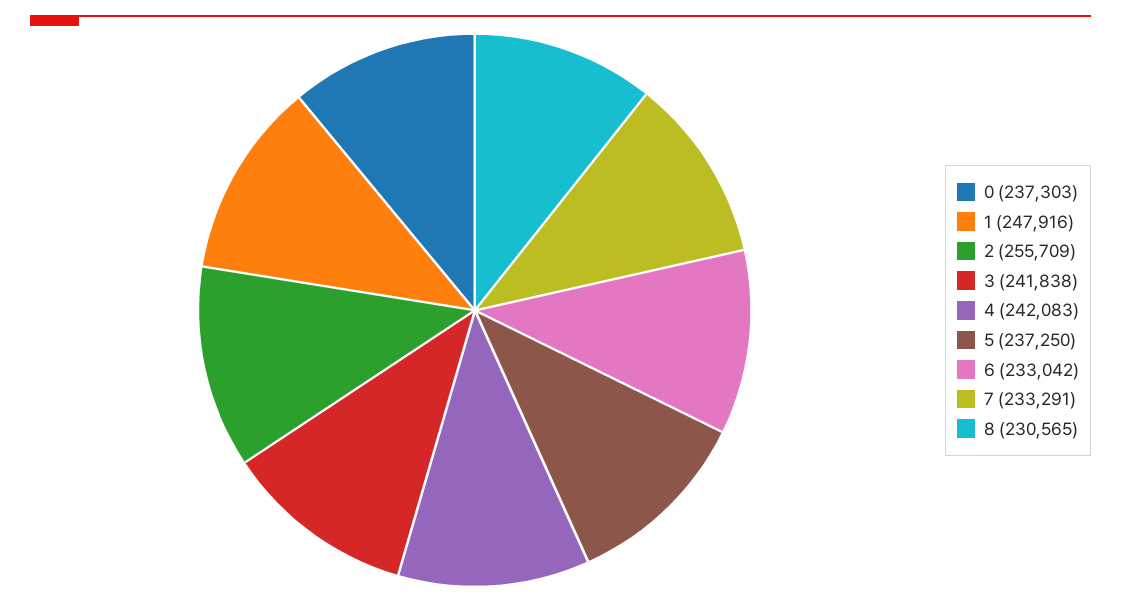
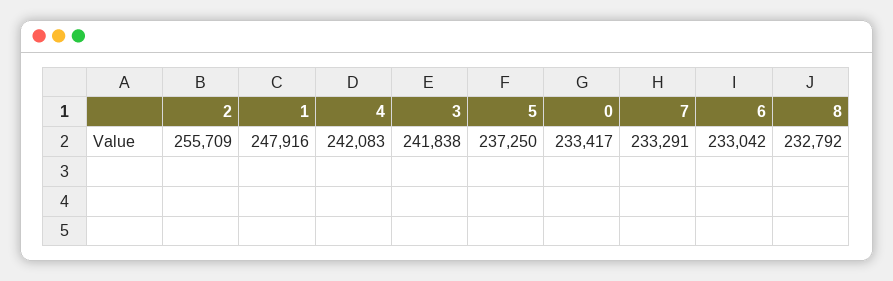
0: 237303 -> 233417
8: 230565 -> 232792

